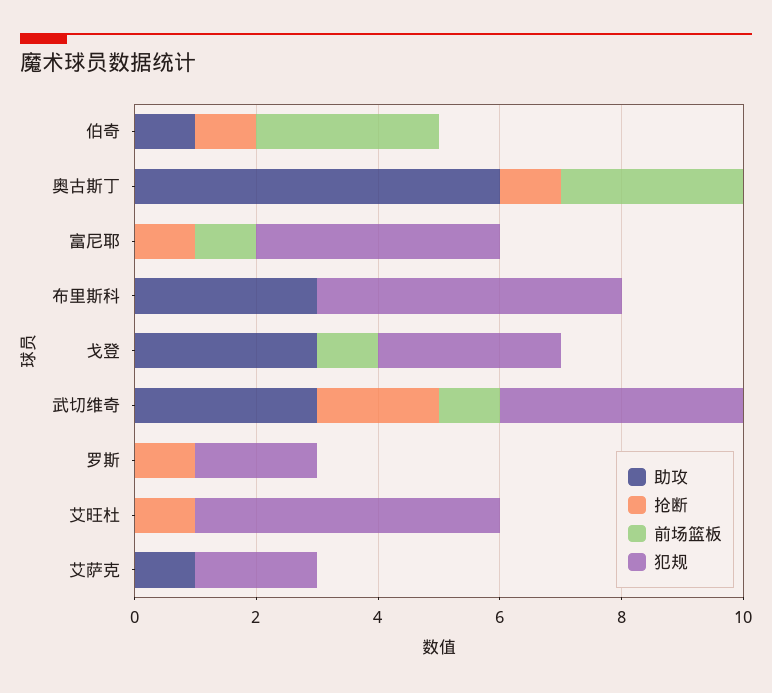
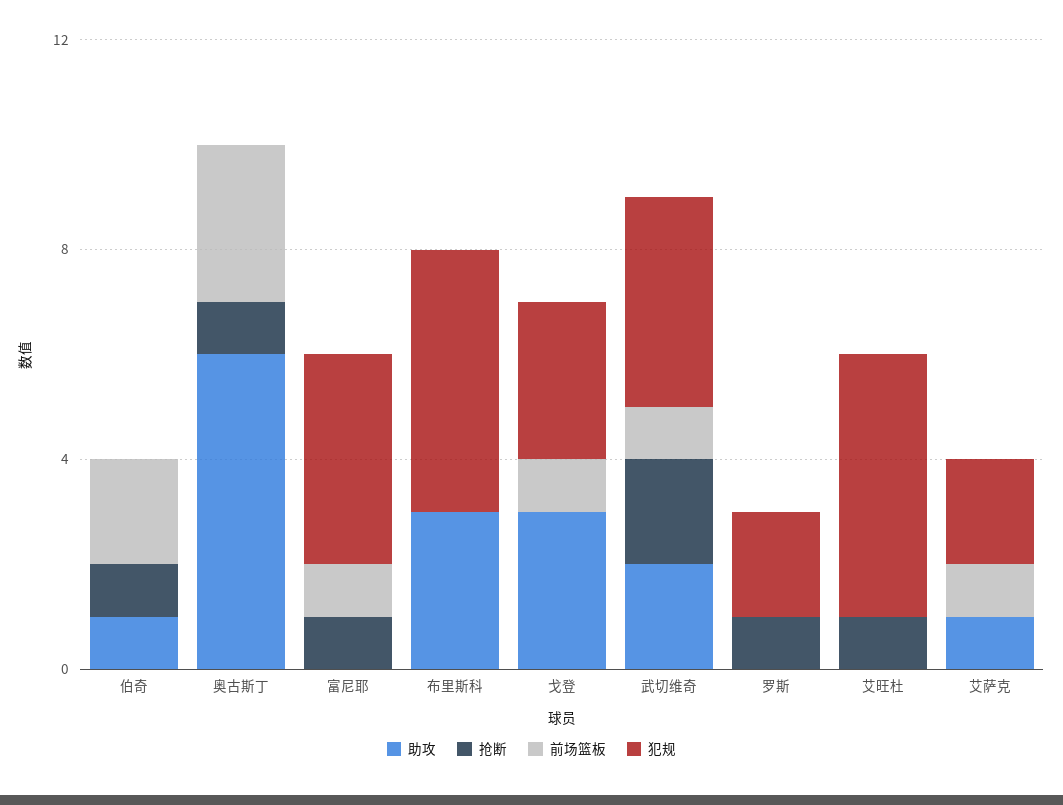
前场篮板, 伯奇: 3 -> 2
助攻, 武切维奇: 3 -> 2
前场篮板, 艾萨克: 0 -> 1

